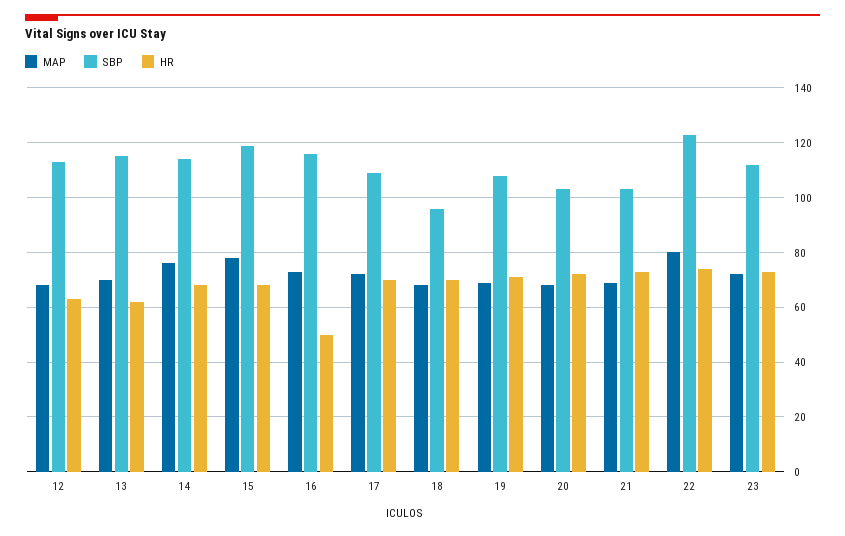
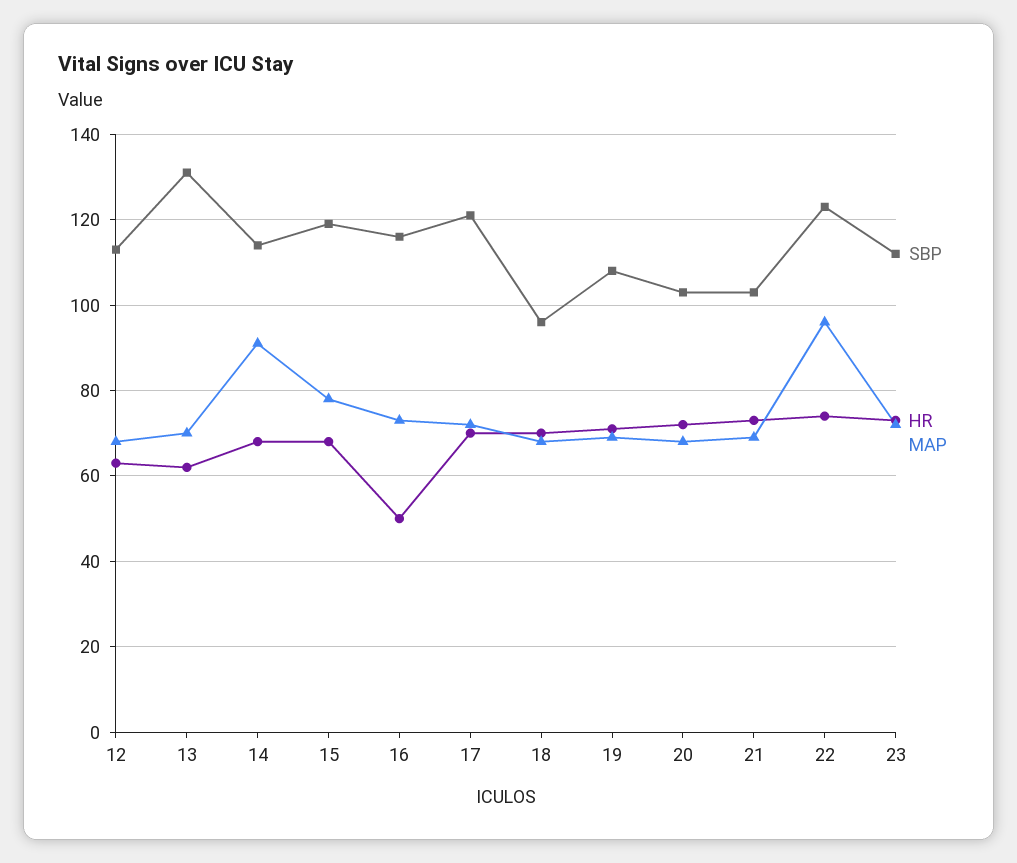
SBP, 13: 115 -> 130
MAP, 14: 75 -> 90
SBP, 17: 110 -> 120
MAP, 22: 80 -> 95

